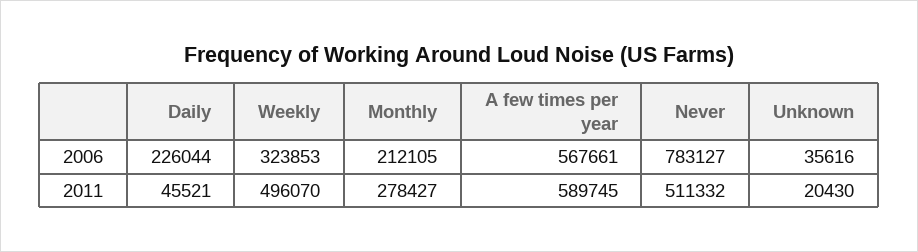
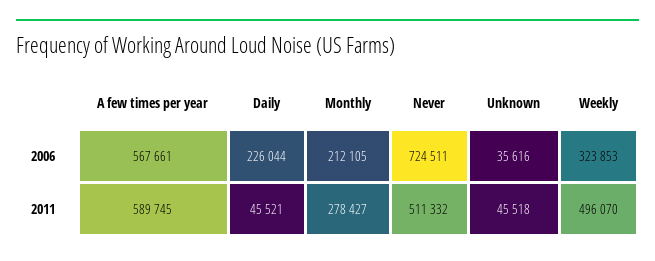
Never, 2006: 783127 -> 724511
Unknown, 2011: 20430 -> 45518

